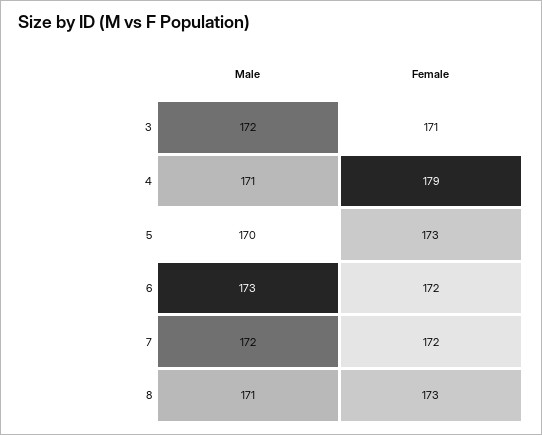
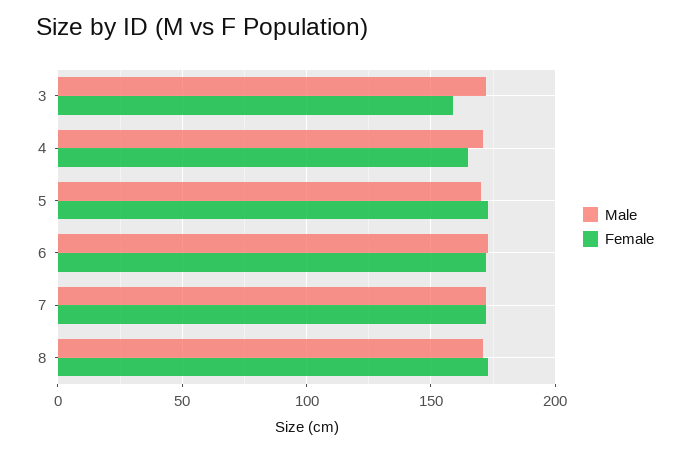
Female, 3: 171 -> 160
Female, 4: 179 -> 165

